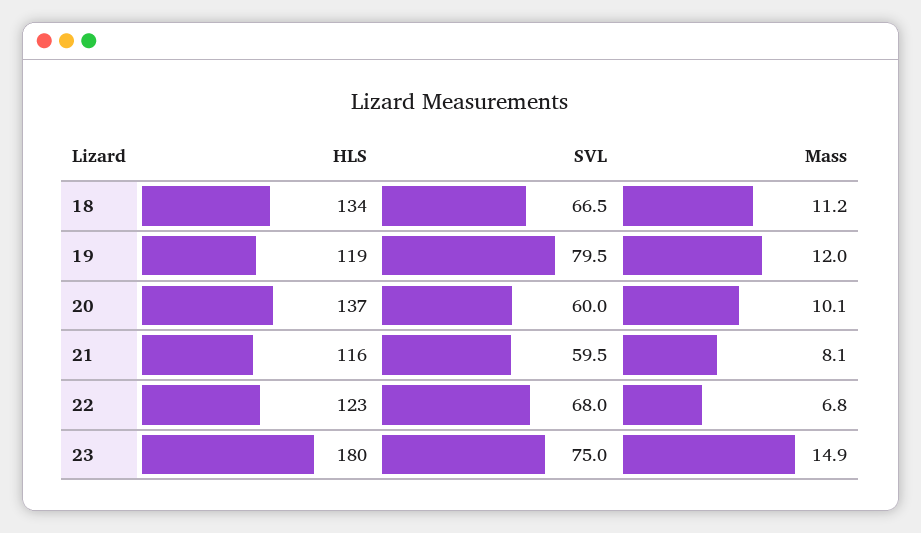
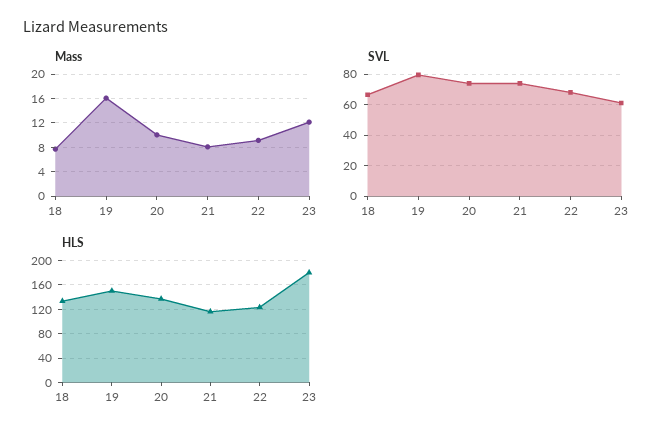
Mass, 18: 11.2 -> 8
HLS, 19: 119 -> 150
Mass, 19: 12 -> 16
SVL, 20: 60 -> 75
SVL, 21: 59.5 -> 75
Mass, 22: 6.8 -> 9
SVL, 23: 75 -> 60
Mass, 23: 14.9 -> 12

